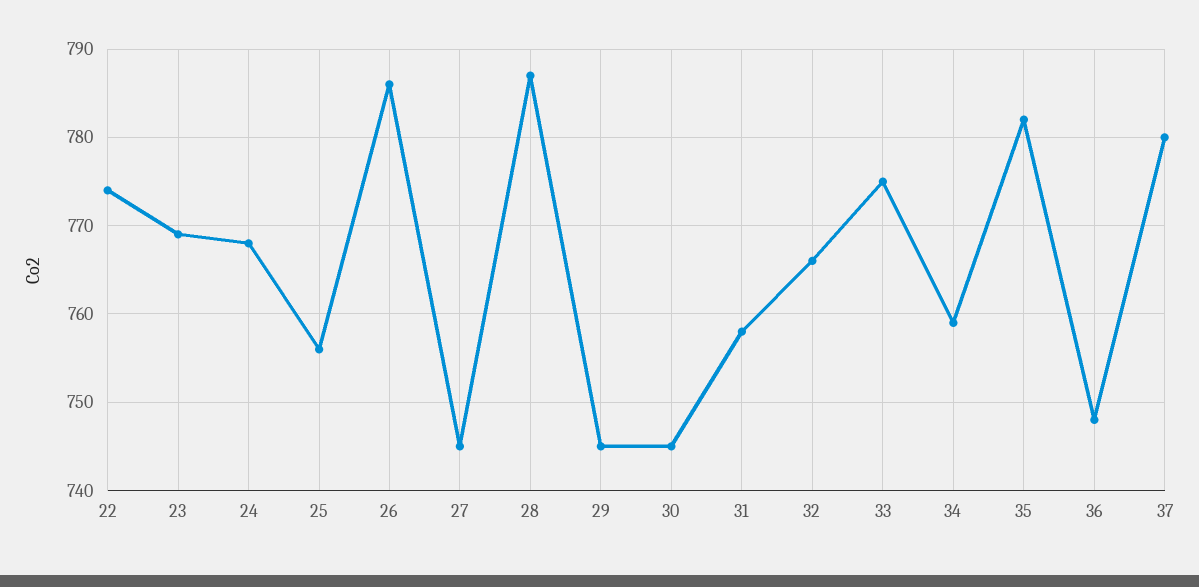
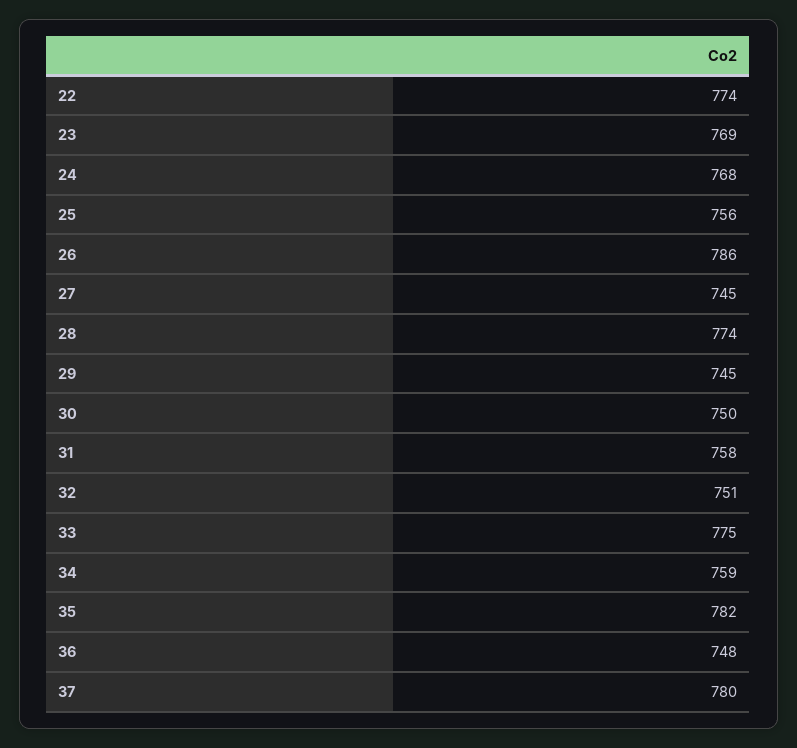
28: 787 -> 774
30: 745 -> 750
32: 766 -> 751

